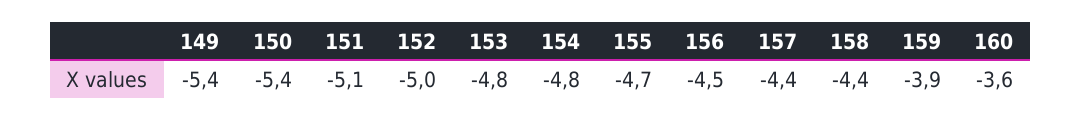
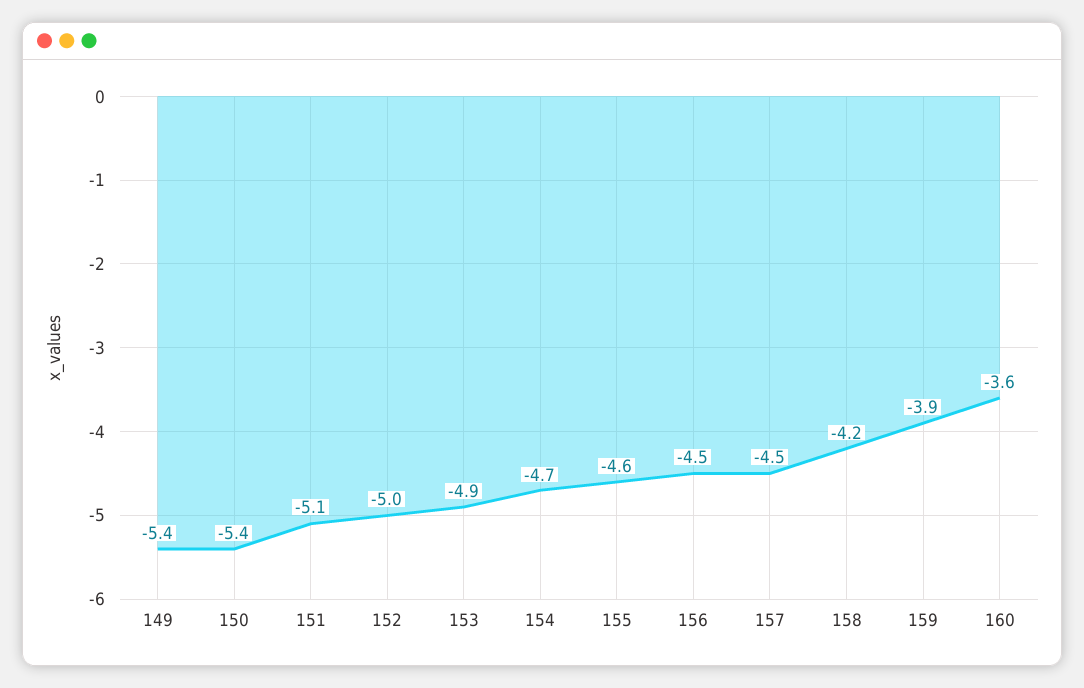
153: -4.8 -> -4.9
154: -4.8 -> -4.7
155: -4.7 -> -4.6
157: -4.4 -> -4.5
158: -4.4 -> -4.2

